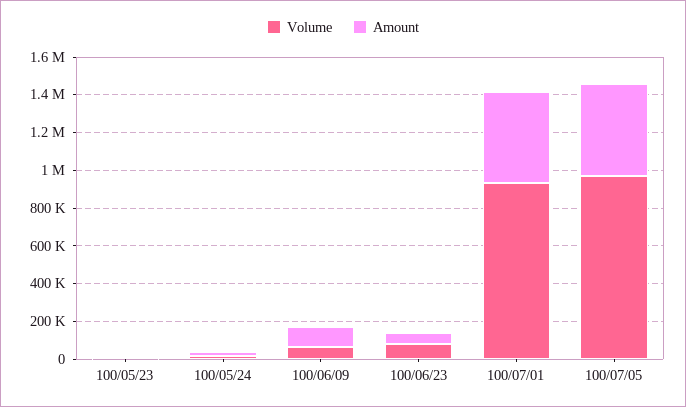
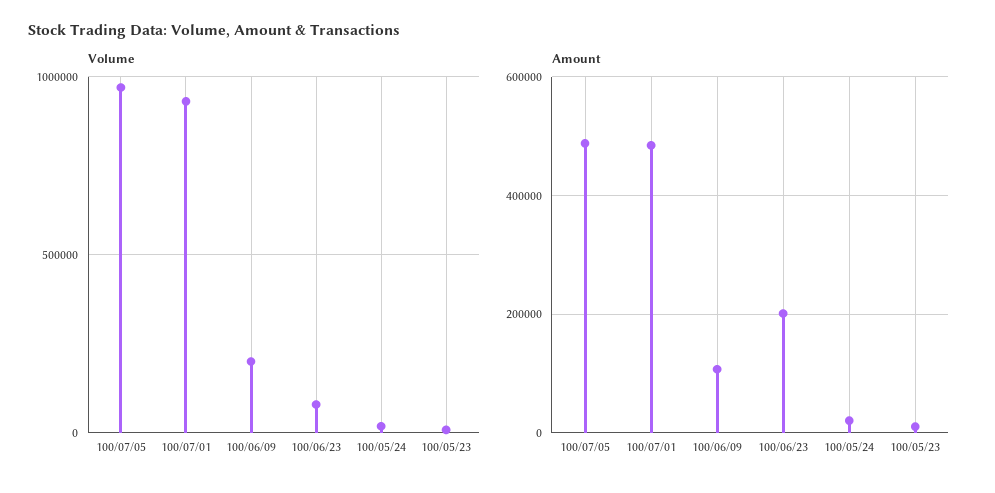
Volume, 100/06/09: 50000 -> 200000
Amount, 100/06/23: 50000 -> 200000

